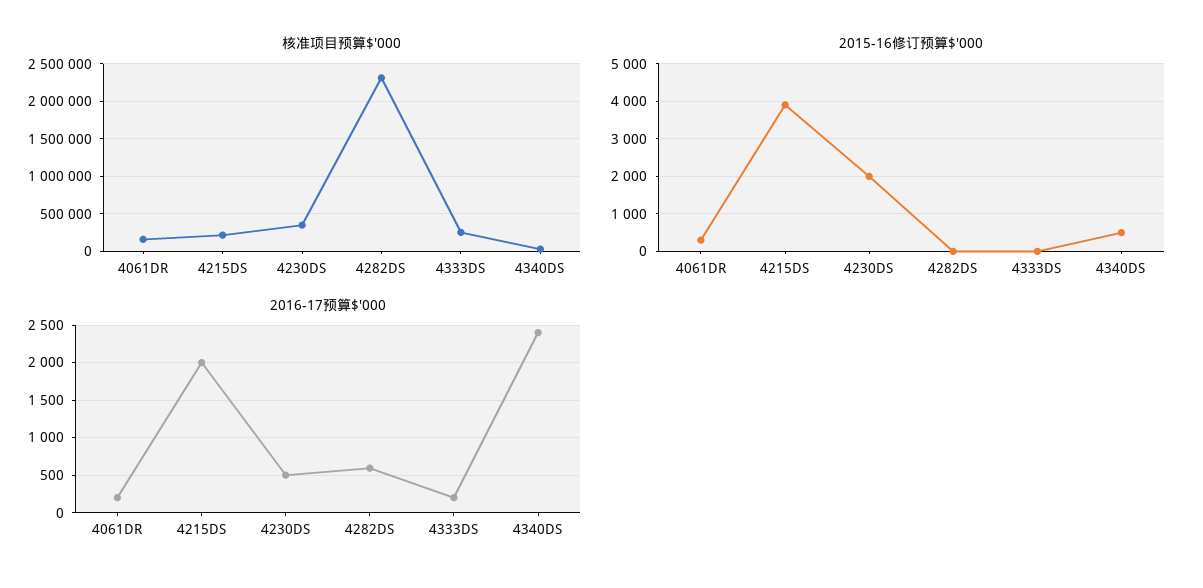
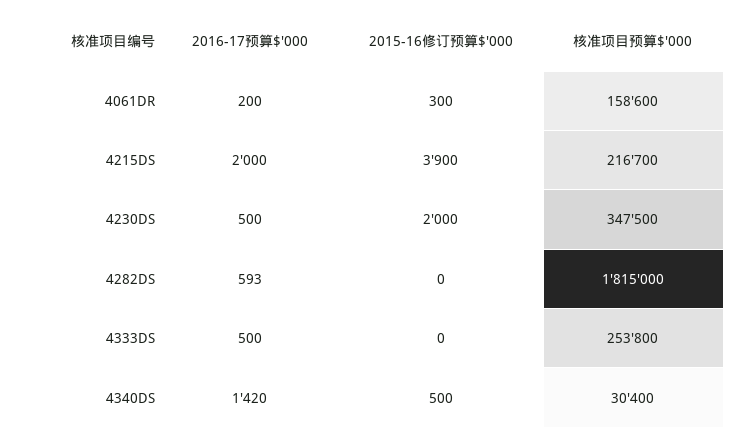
核准项目预算$'000, 4282DS: 2300000 -> 1815000
2016-17预算$'000, 4333DS: 200 -> 500
2016-17预算$'000, 4340DS: 2400 -> 1420

